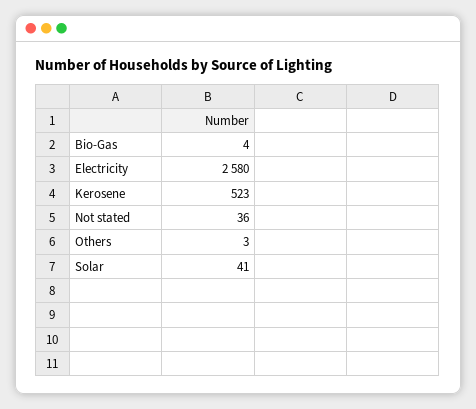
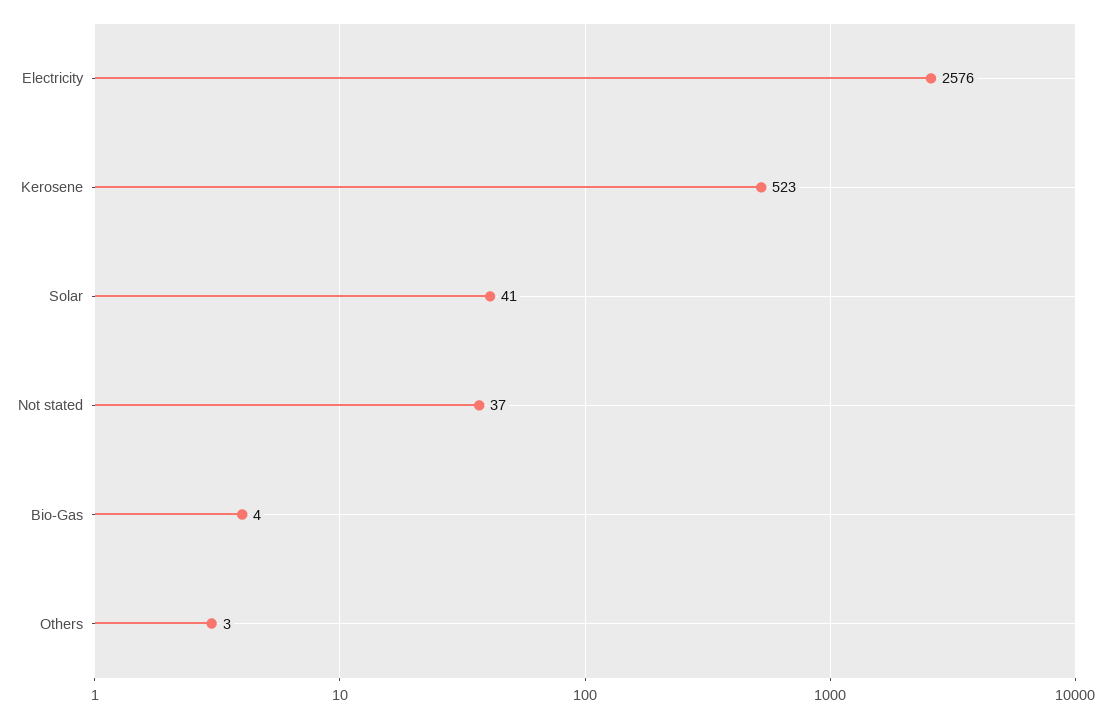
Electricity: 2580 -> 2576
Not stated: 36 -> 37

